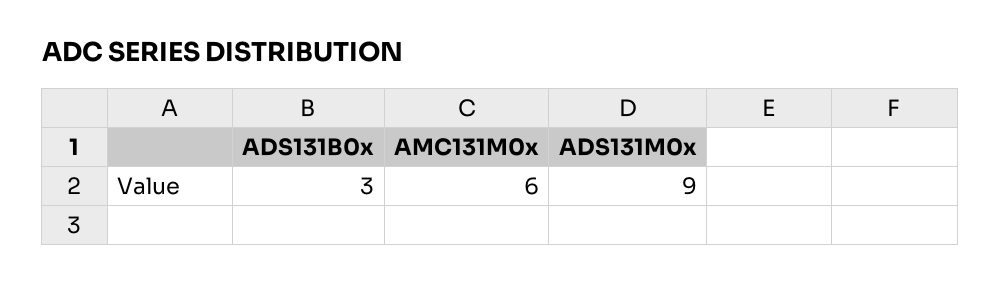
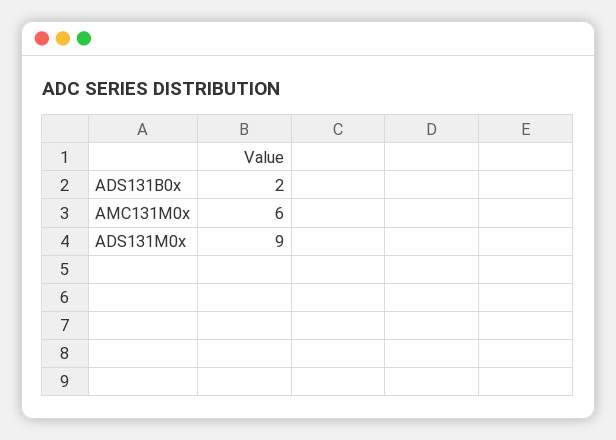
ADS131B0x: 3 -> 2

